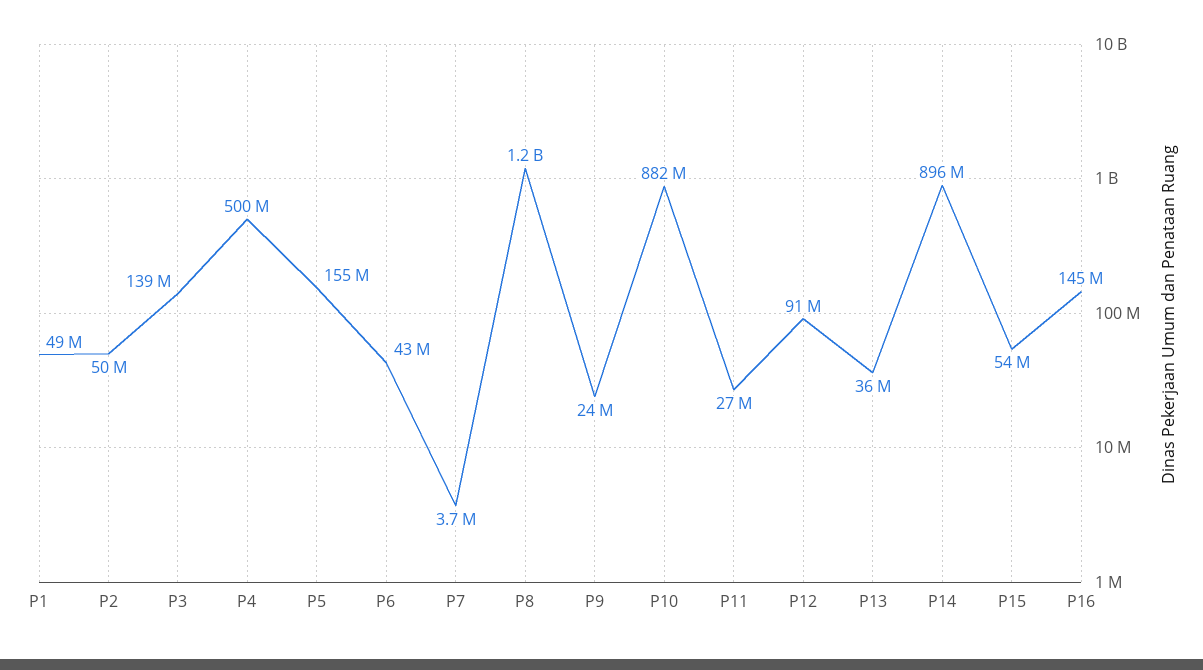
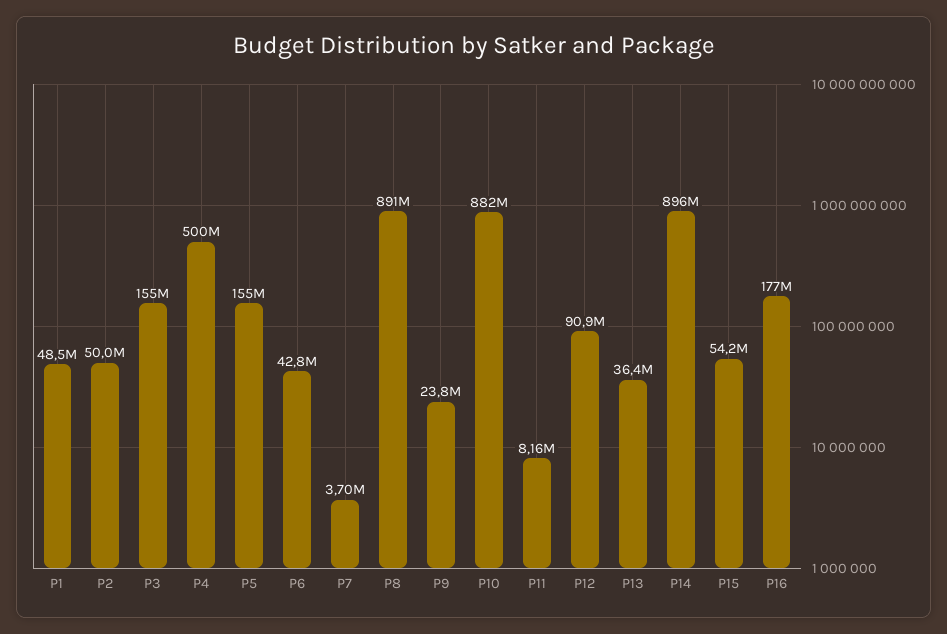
P3: 139000000 -> 155000000
P8: 1200000000 -> 891000000
P11: 27000000 -> 8160000
P16: 145000000 -> 177000000

